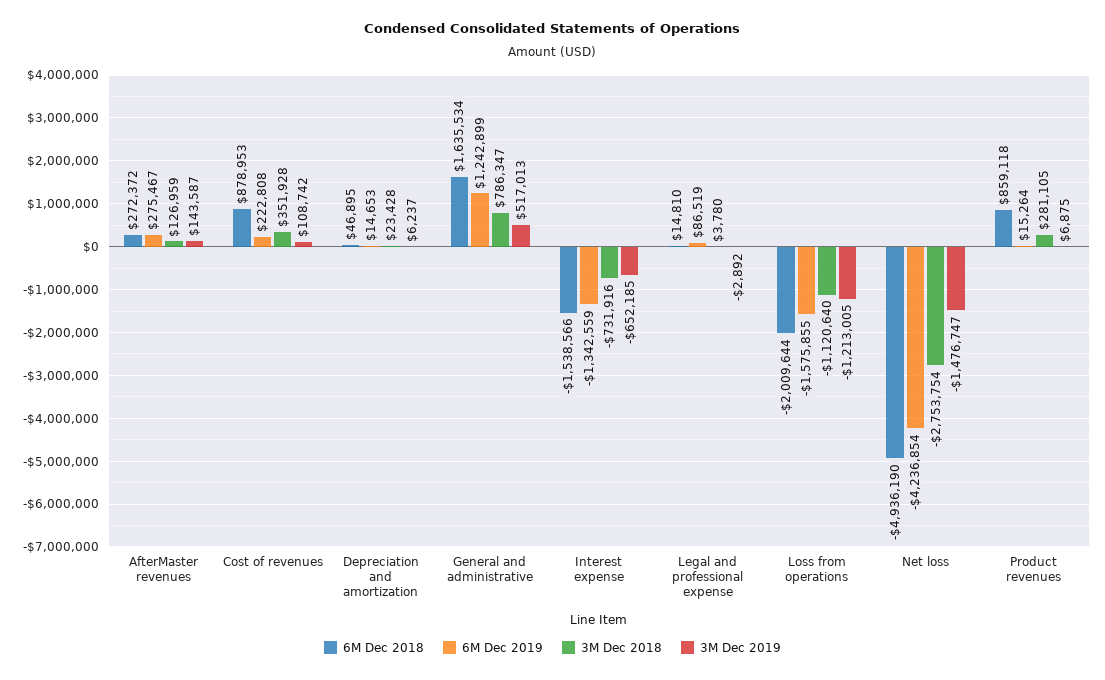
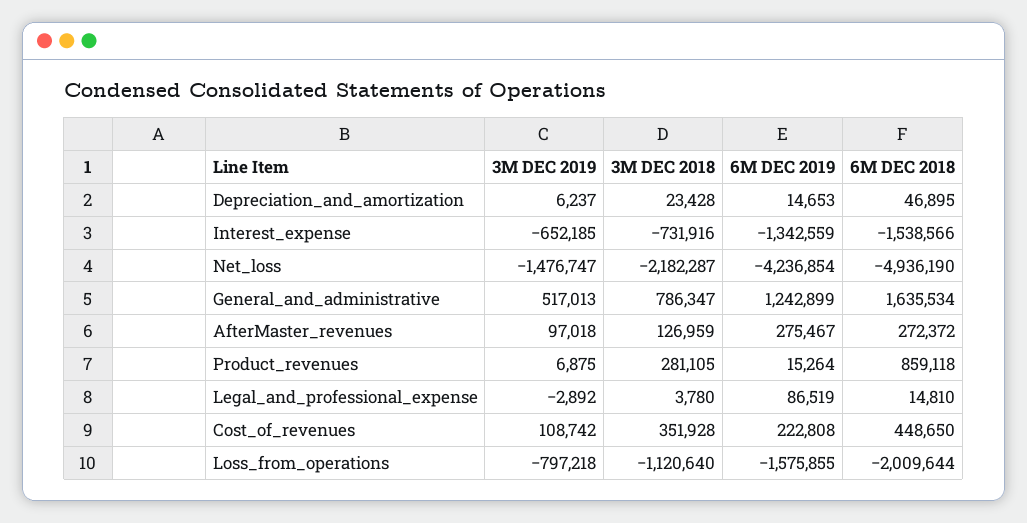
3M Dec 2019, AfterMaster revenues: 143587 -> 97018
6M Dec 2018, Cost of revenues: 878953 -> 448650
3M Dec 2019, Loss from operations: -1213005 -> -797218
3M Dec 2018, Net loss: -2753754 -> -2182287

